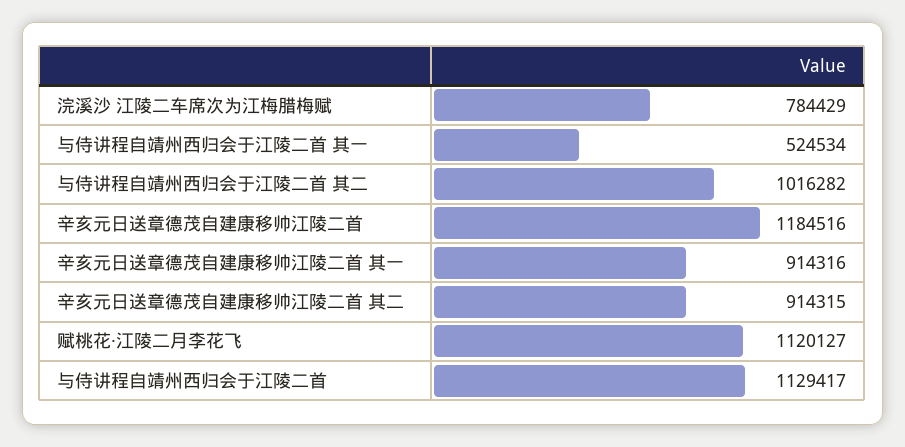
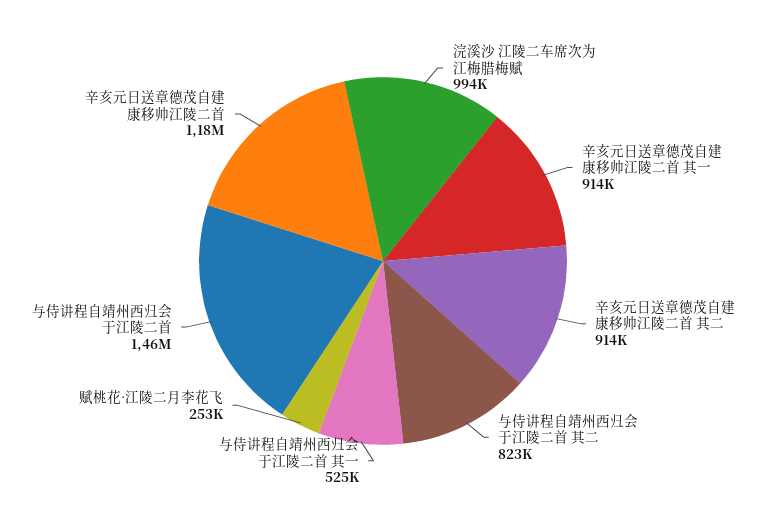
浣溪沙 江陵二车席次为江梅腊梅赋: 784429 -> 994000
与侍讲程自靖州西归会于江陵二首 其二: 1016282 -> 823000
赋桃花·江陵二月李花飞: 1120127 -> 253000
与侍讲程自靖州西归会于江陵二首: 1129417 -> 1460000

